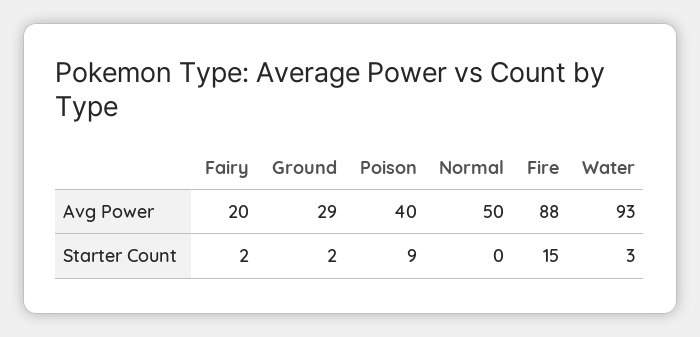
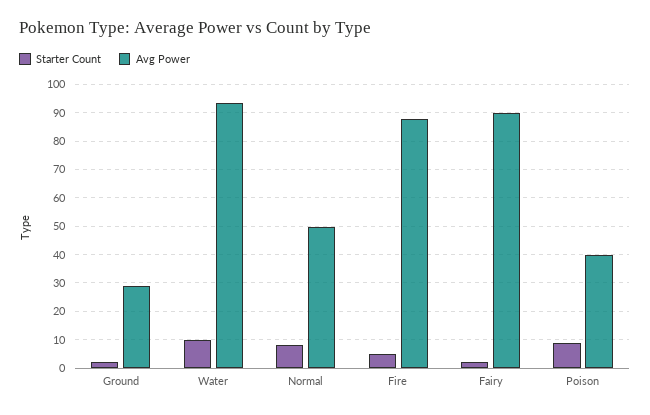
Avg Power, Fairy: 20 -> 90
Starter Count, Normal: 0 -> 7.5
Starter Count, Fire: 15 -> 5
Starter Count, Water: 3 -> 10

